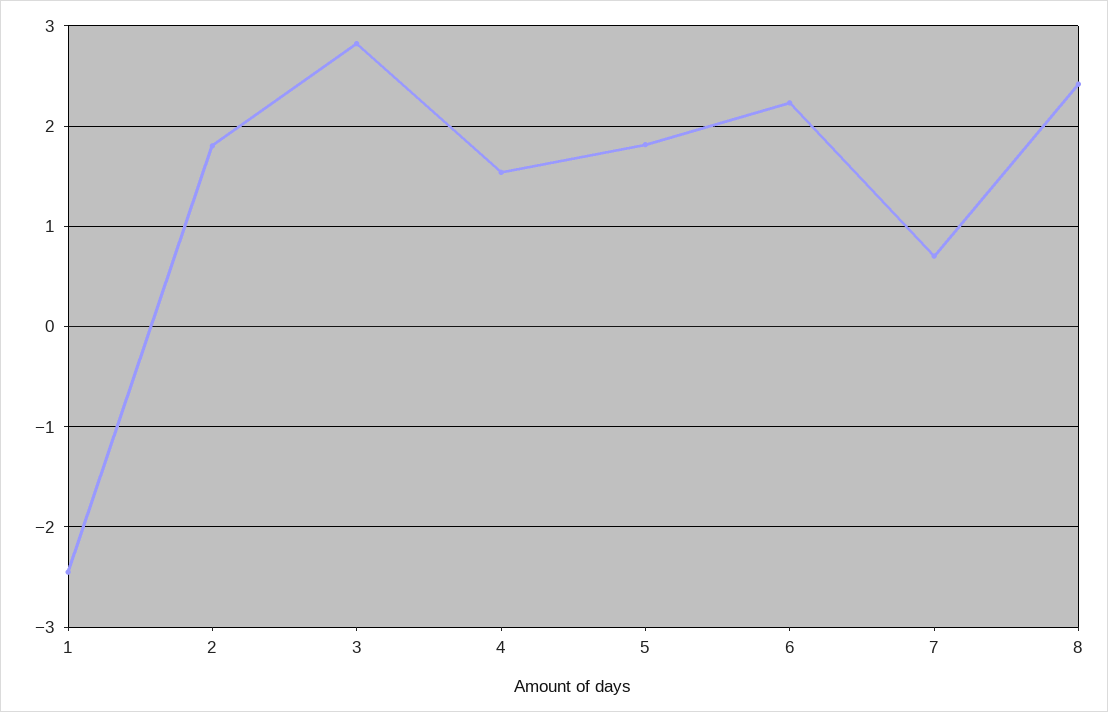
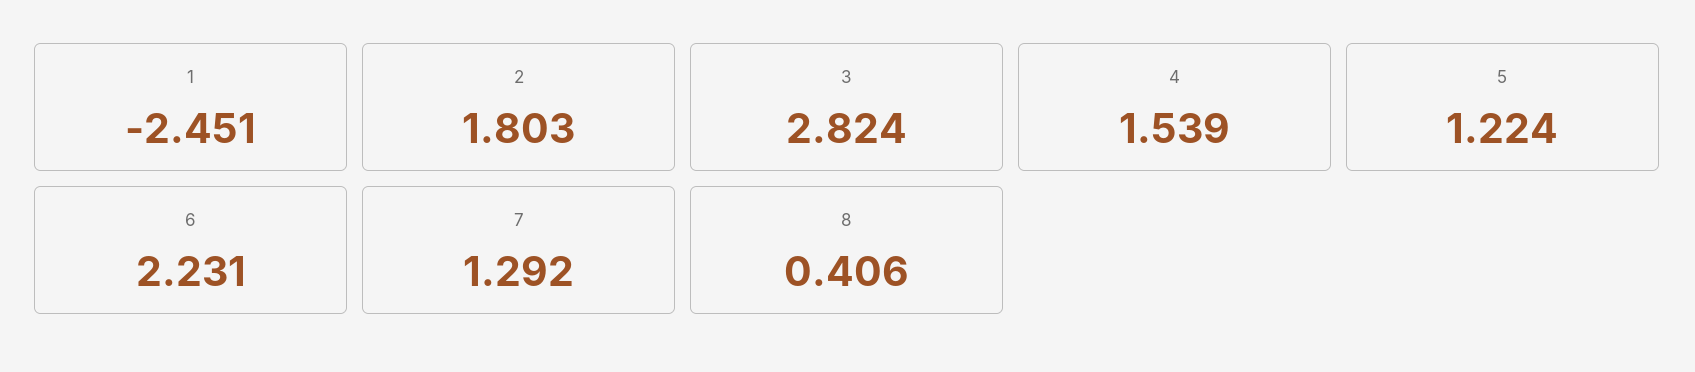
5: 1.8 -> 1.224
7: 0.7 -> 1.292
8: 2.4 -> 0.406

